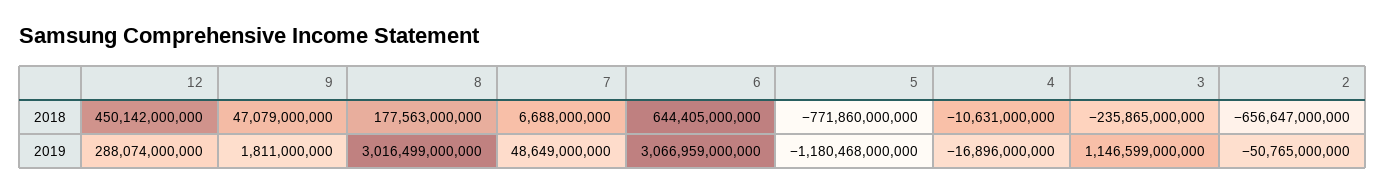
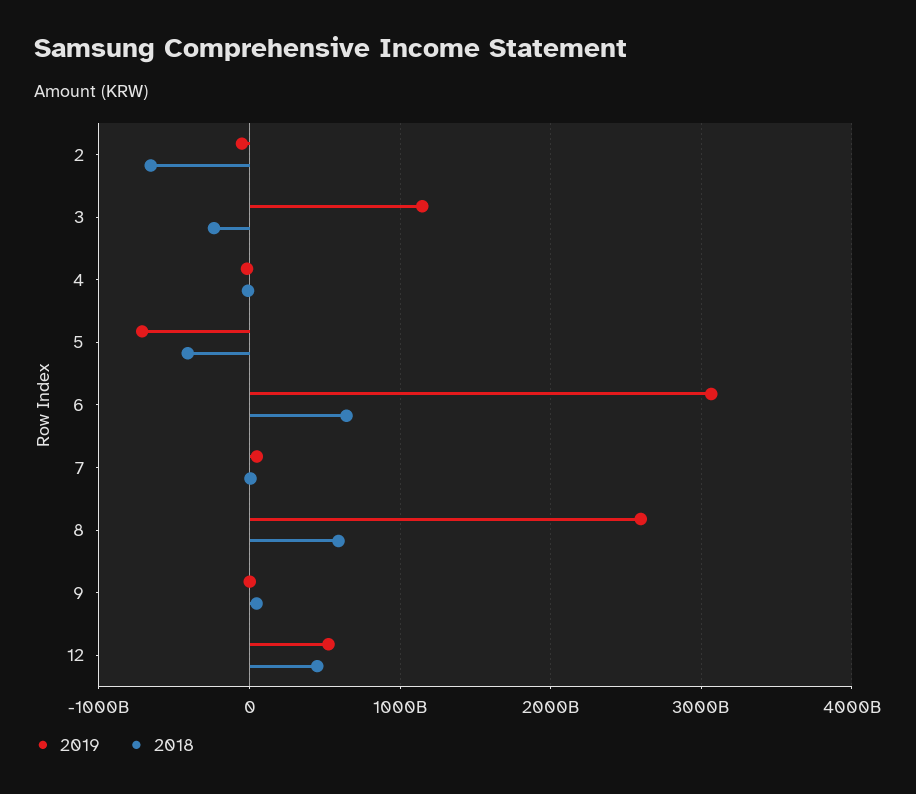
2018, 8: 177563000000 -> 600000000000
2018, 5: -771860000000 -> -400000000000
2019, 12: 288074000000 -> 500000000000
2019, 8: 3016499000000 -> 2600000000000
2019, 5: -1180468000000 -> -700000000000

